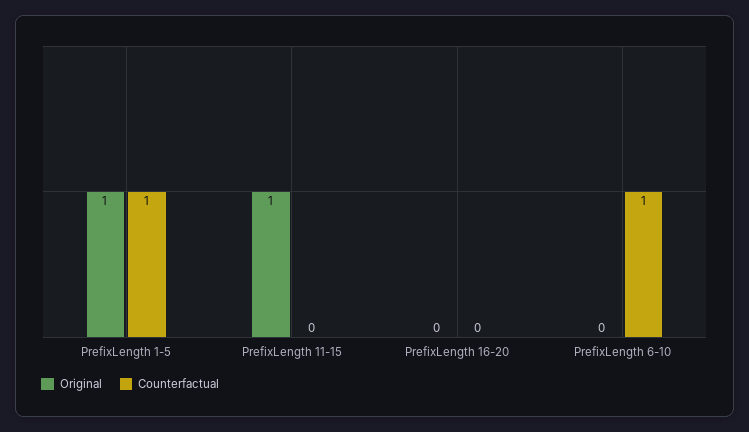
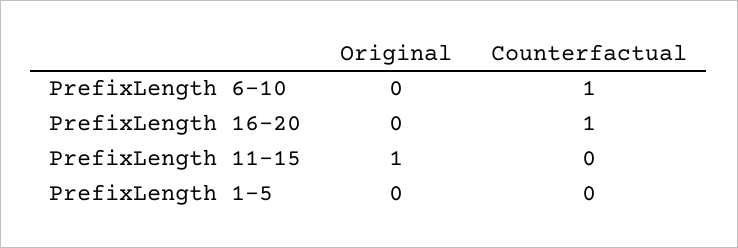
Original, PrefixLength 1-5: 1 -> 0
Counterfactual, PrefixLength 1-5: 1 -> 0
Counterfactual, PrefixLength 16-20: 0 -> 1

